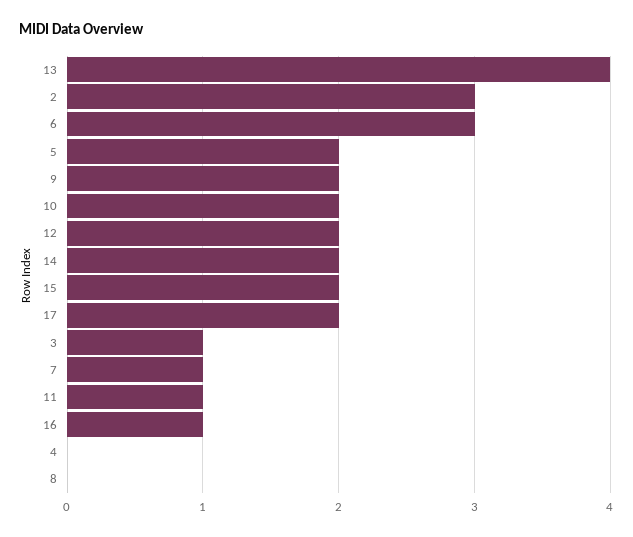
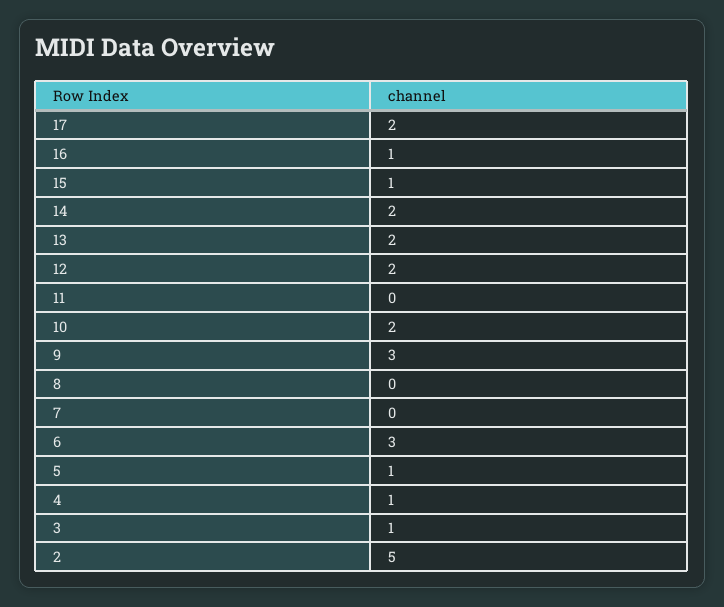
13: 4 -> 2
2: 3 -> 5
5: 2 -> 1
9: 2 -> 3
15: 2 -> 1
7: 1 -> 0
11: 1 -> 0
4: 0 -> 1

